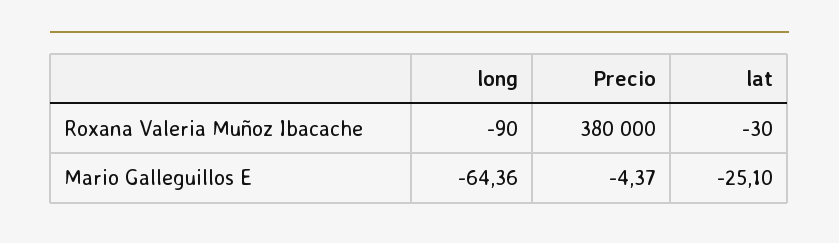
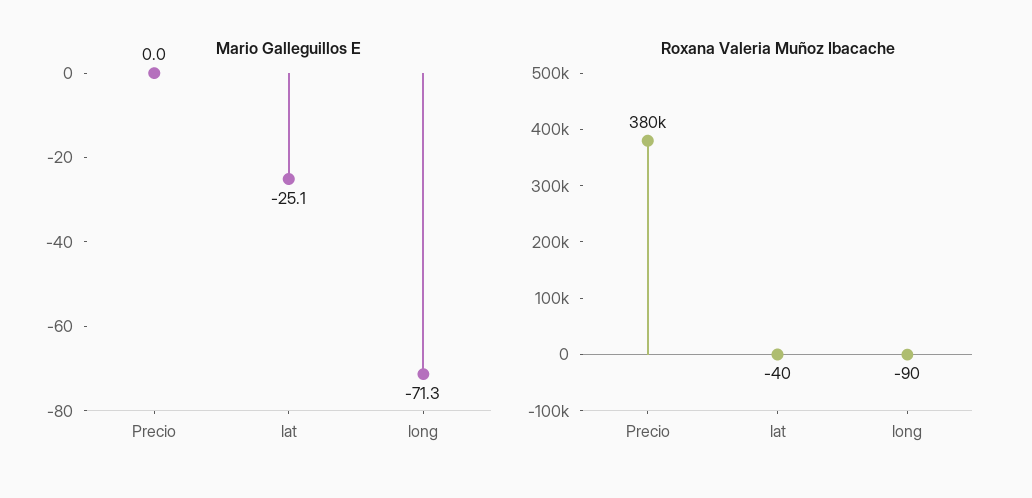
Roxana Valeria Muñoz Ibacache, lat: -30 -> -40
Mario Galleguillos E, long: -64.36 -> -71.3
Mario Galleguillos E, Precio: -4.37 -> 0

